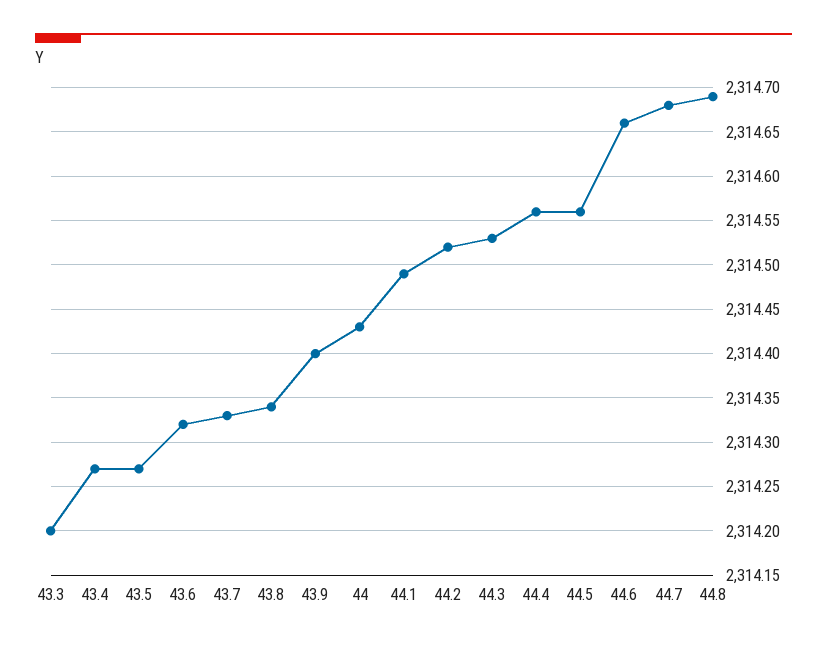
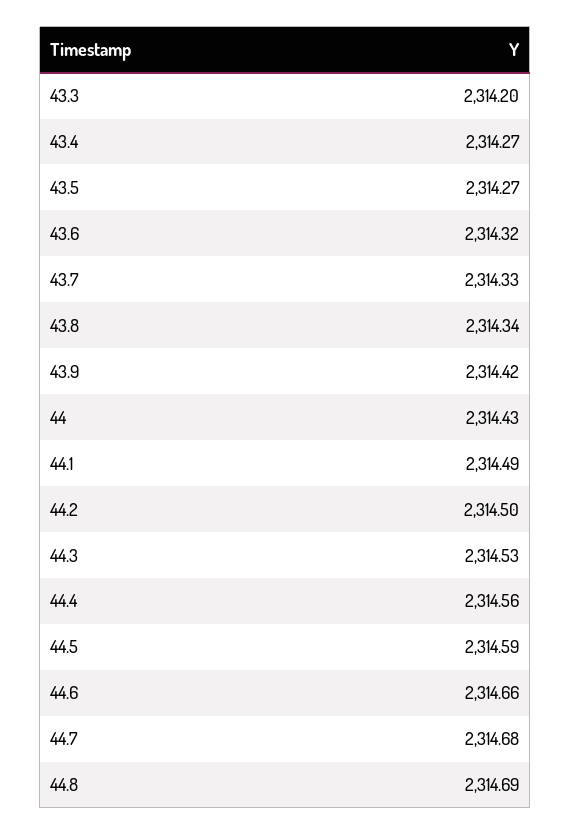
43.9: 2314.4 -> 2314.42
44.2: 2314.52 -> 2314.5
44.5: 2314.56 -> 2314.59

